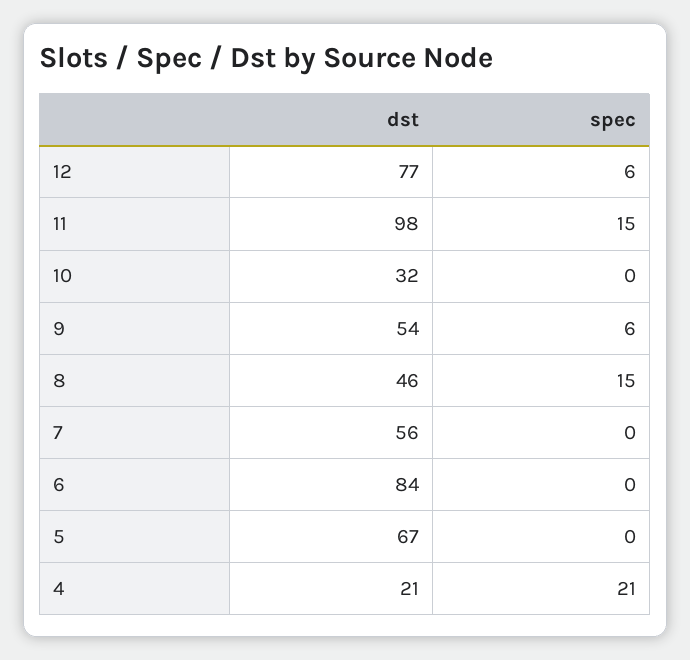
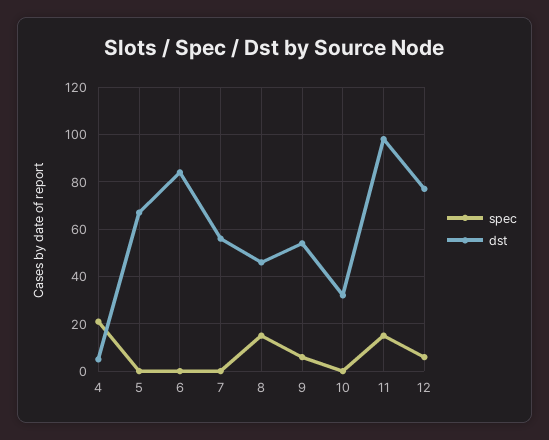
dst, 4: 21 -> 5

